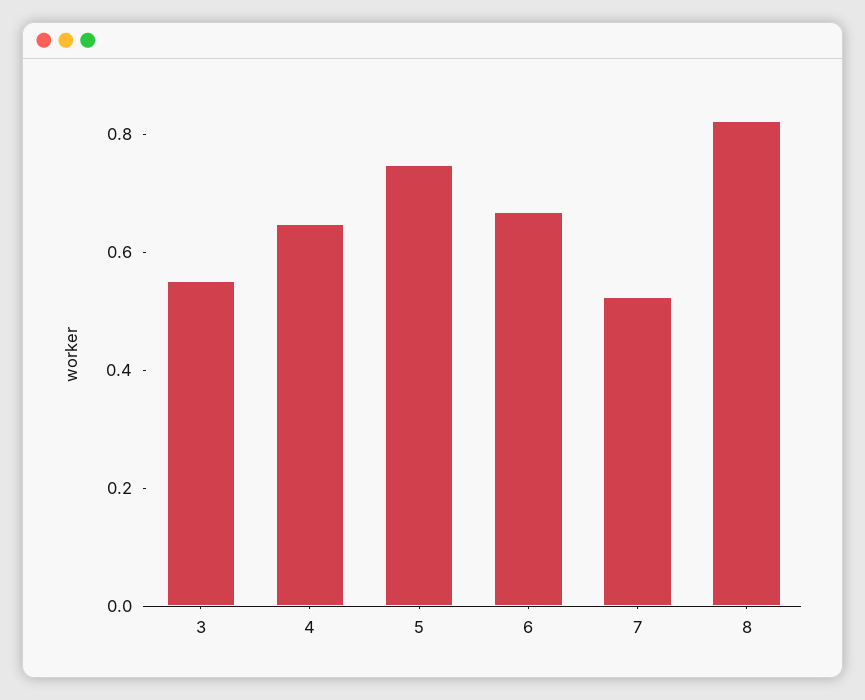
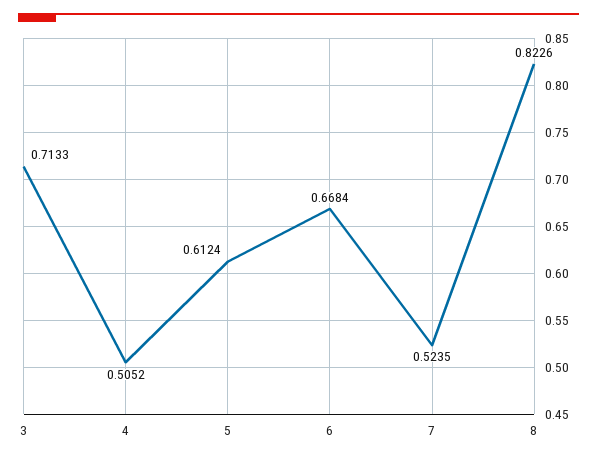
3: 0.55 -> 0.7133
4: 0.65 -> 0.5052
5: 0.75 -> 0.6124

